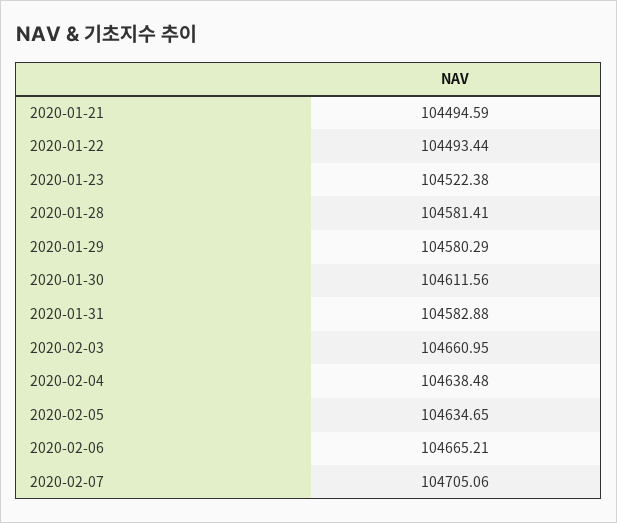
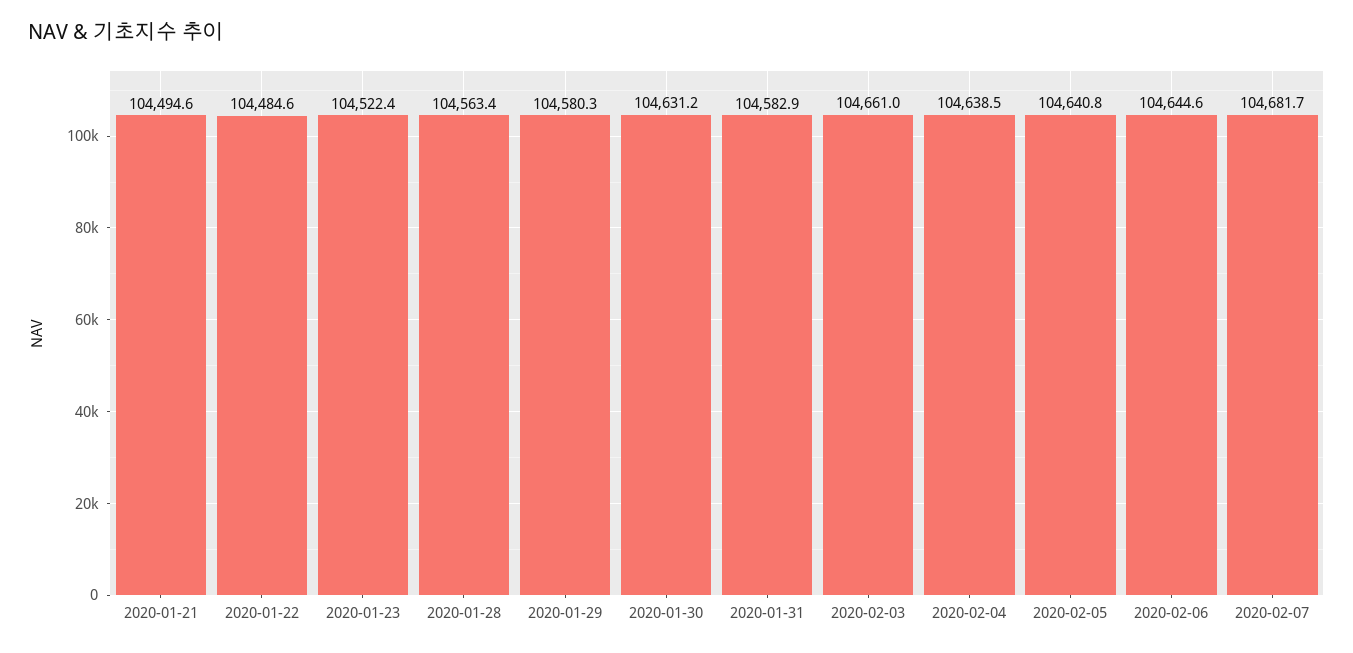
2020-01-22: 104493.44 -> 104484.6
2020-01-28: 104581.41 -> 104563.4
2020-01-30: 104611.56 -> 104631.2
2020-02-05: 104634.65 -> 104640.8
2020-02-06: 104665.21 -> 104644.6
2020-02-07: 104705.06 -> 104681.7

